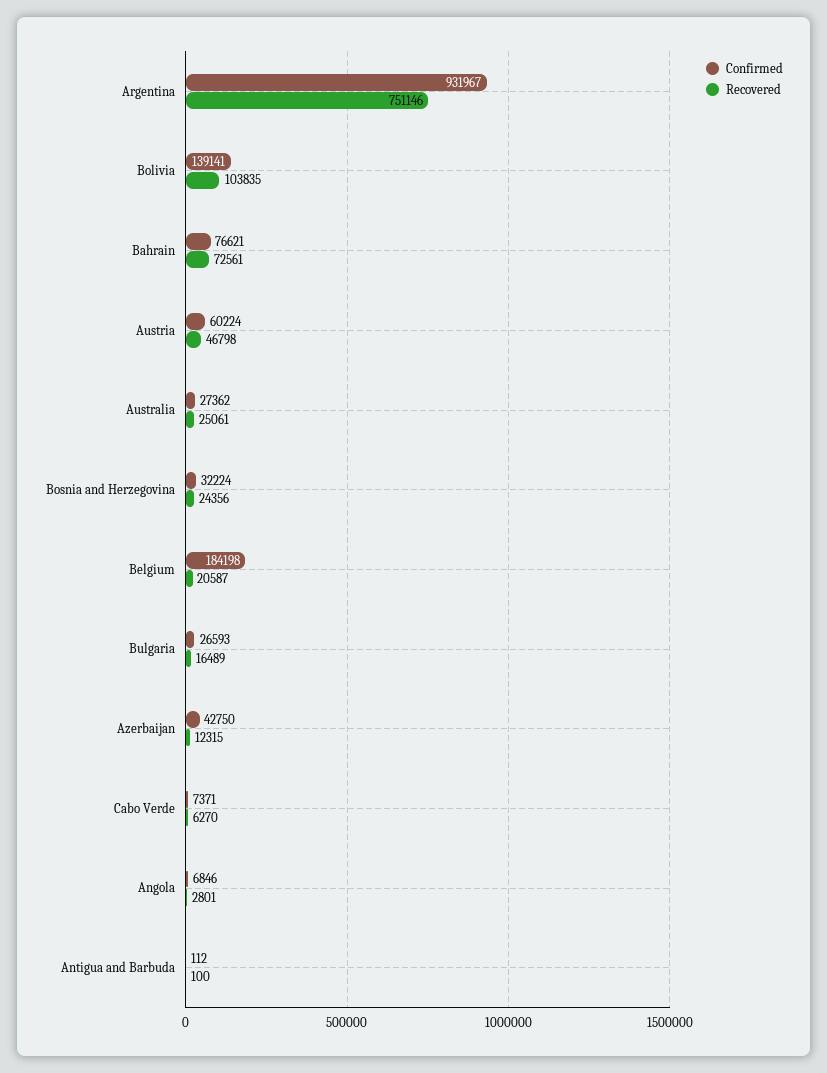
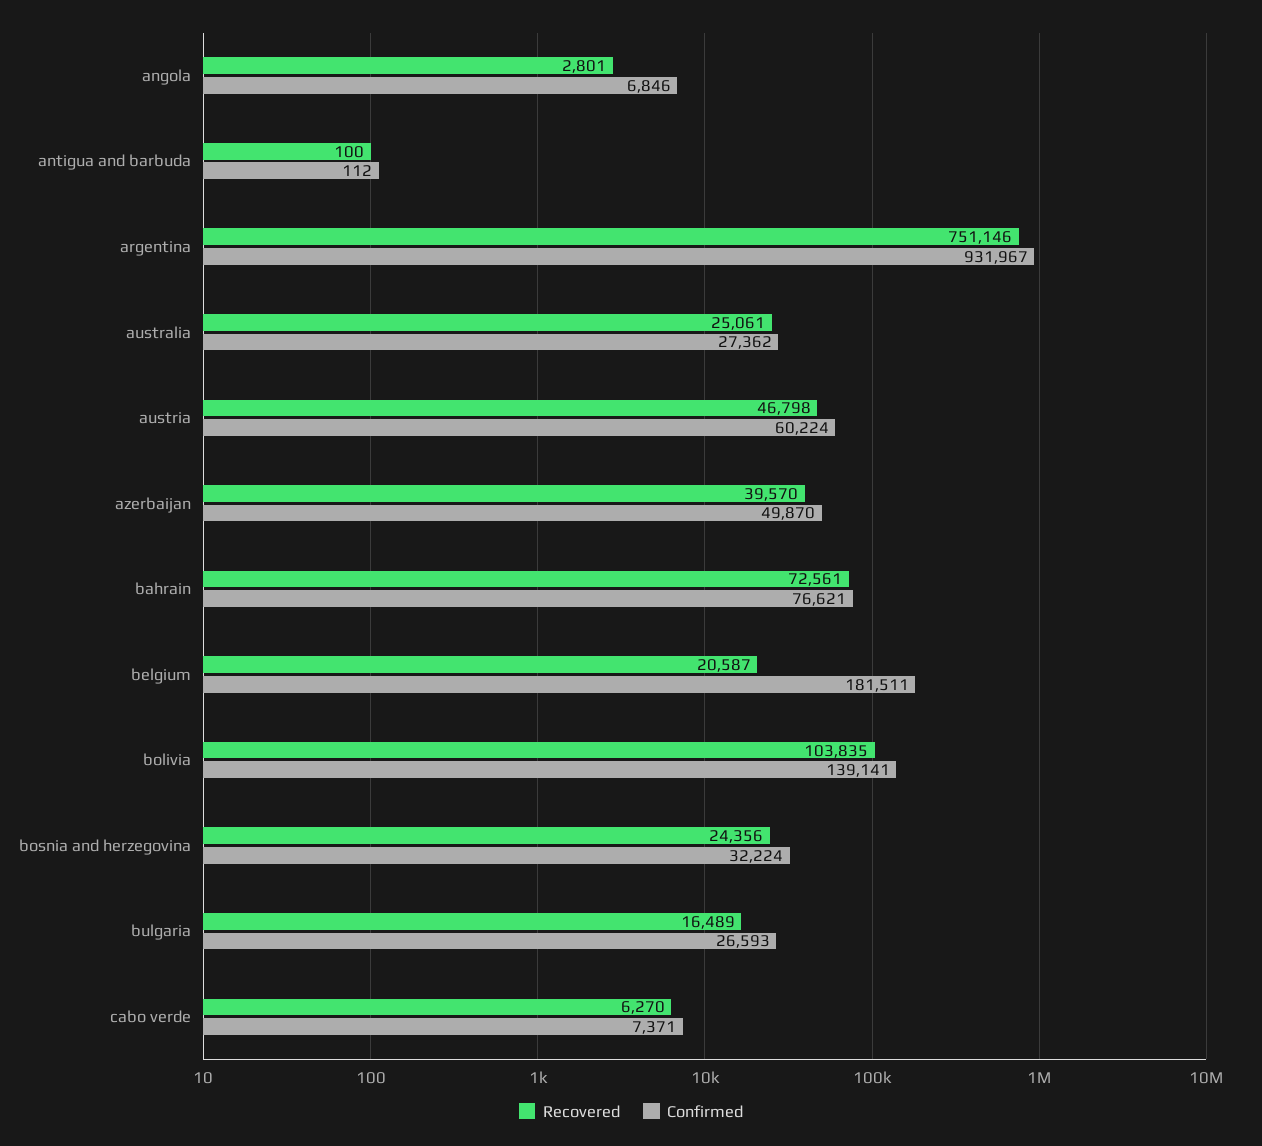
Confirmed, Belgium: 184198 -> 181511
Confirmed, Azerbaijan: 42750 -> 49870
Recovered, Azerbaijan: 12315 -> 39570

